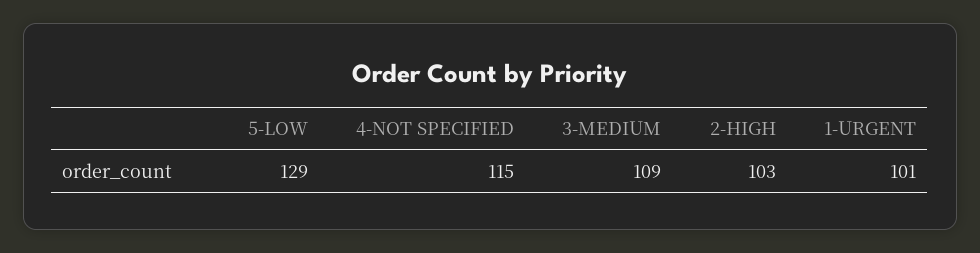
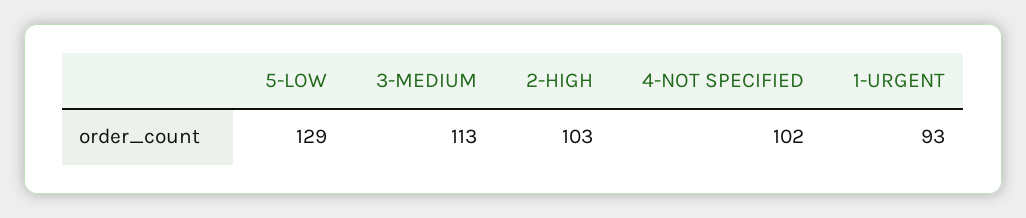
4-NOT SPECIFIED: 115 -> 102
3-MEDIUM: 109 -> 113
1-URGENT: 101 -> 93

